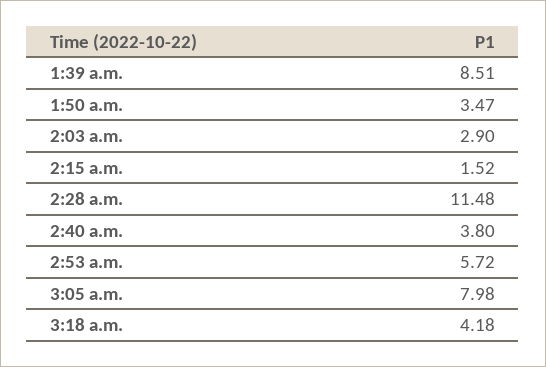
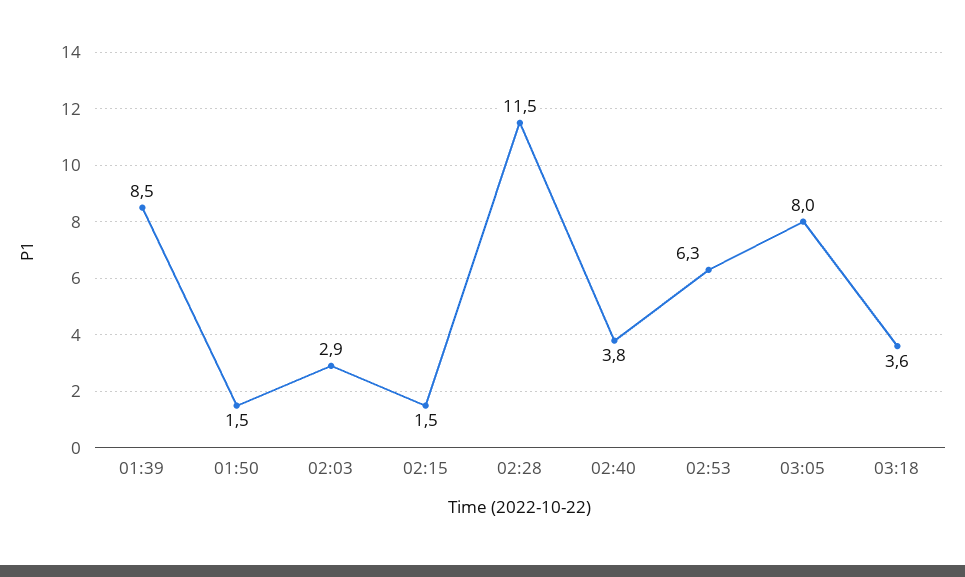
1:50 a.m.: 3.47 -> 1.5
2:53 a.m.: 5.72 -> 6.3
3:18 a.m.: 4.18 -> 3.6

